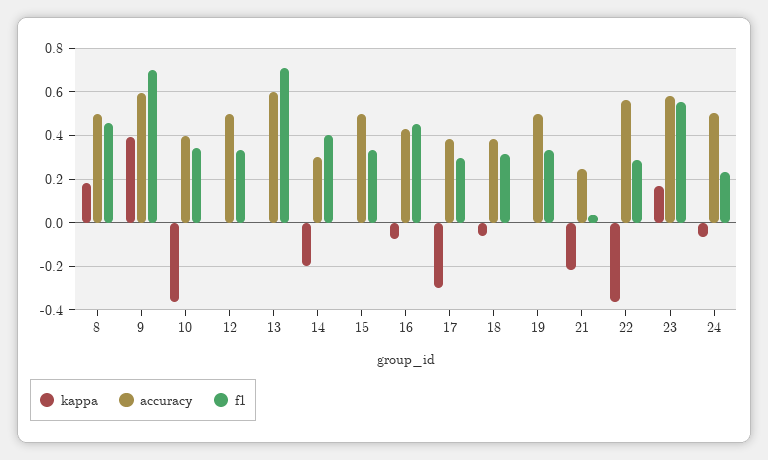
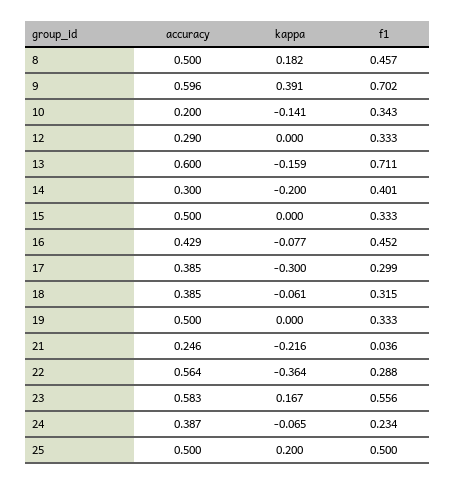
kappa, 10: -0.35 -> -0.141
accuracy, 10: 0.4 -> 0.2
accuracy, 12: 0.5 -> 0.29
kappa, 13: 0 -> -0.159
accuracy, 24: 0.5 -> 0.387
accuracy, 25: none -> 0.5
kappa, 25: none -> 0.2
f1, 25: none -> 0.5

